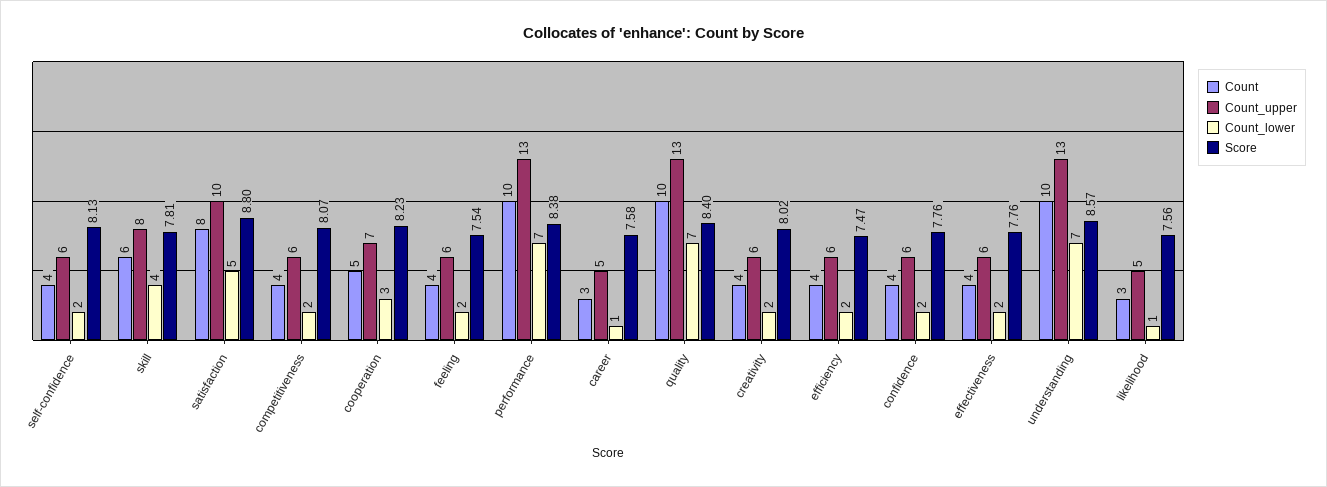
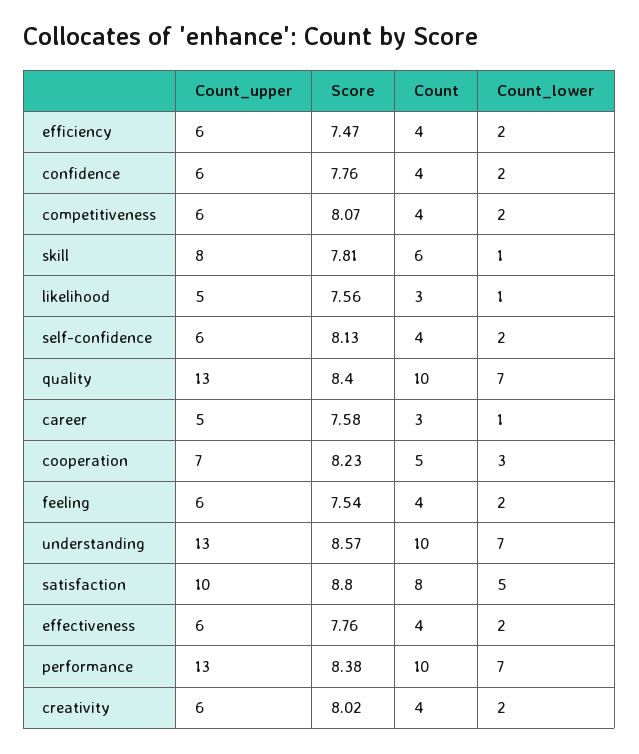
Count_lower, skill: 4 -> 1

